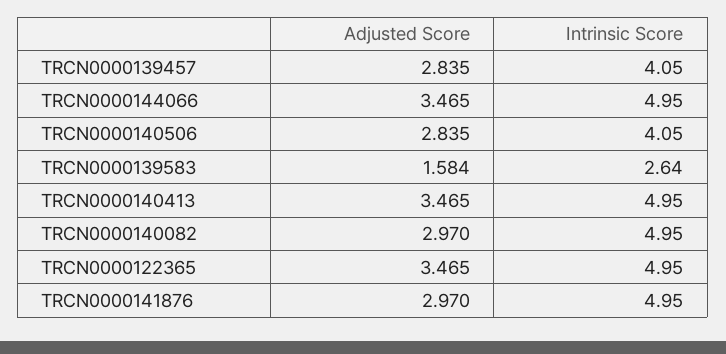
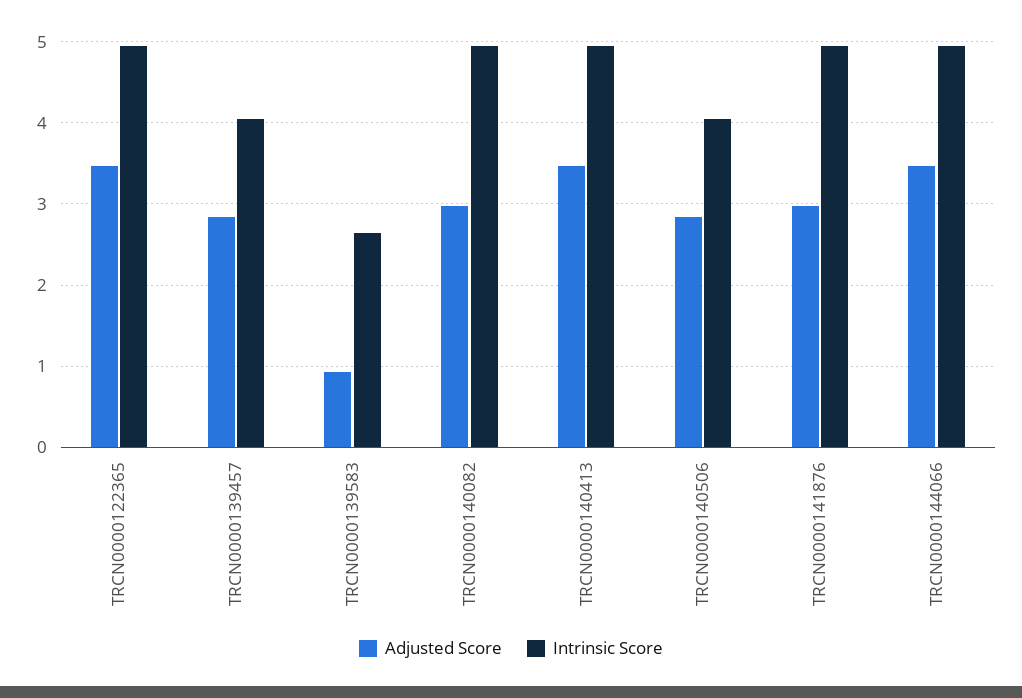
Adjusted Score, TRCN0000139583: 1.584 -> 0.9

